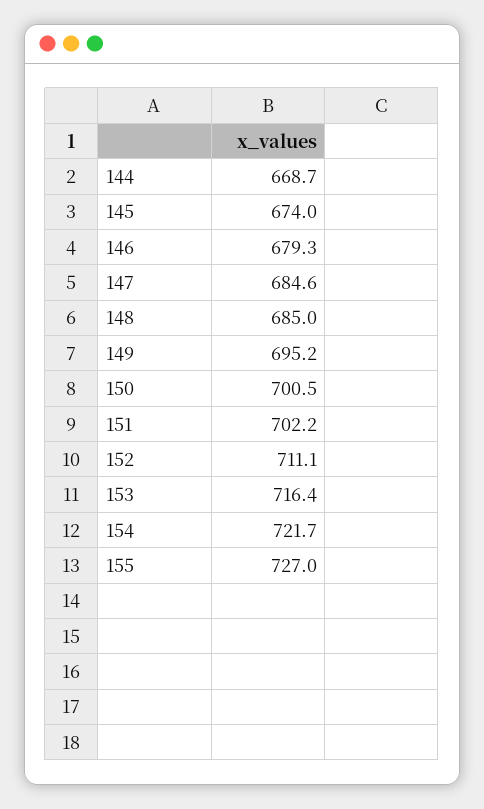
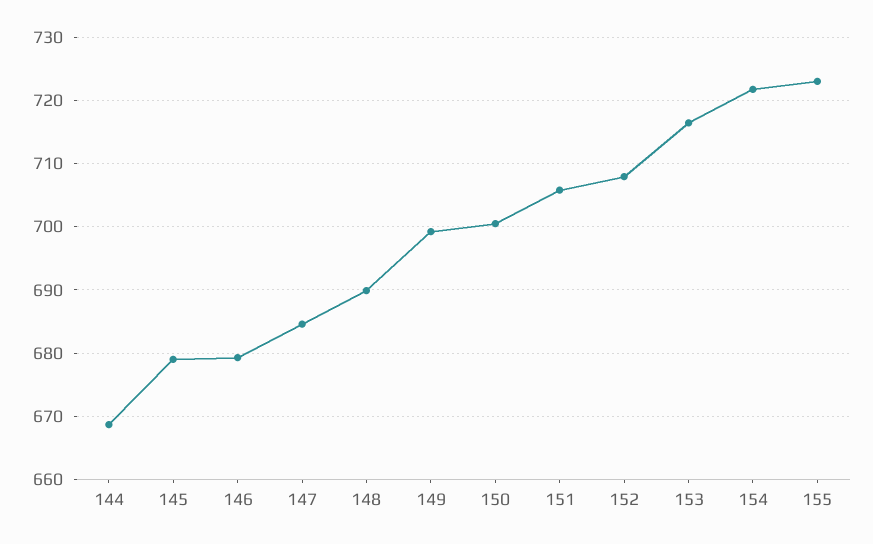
145: 674 -> 679
148: 685 -> 690
149: 695.2 -> 699
151: 702.2 -> 706
152: 711.1 -> 708
155: 727 -> 723

